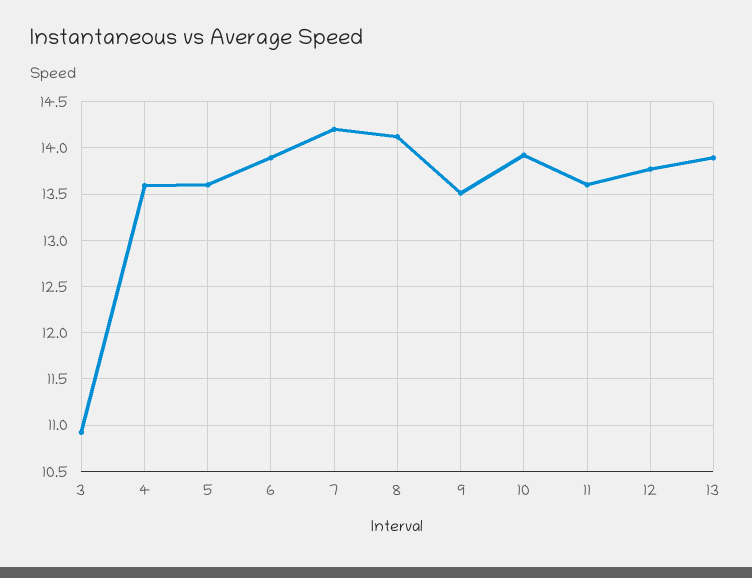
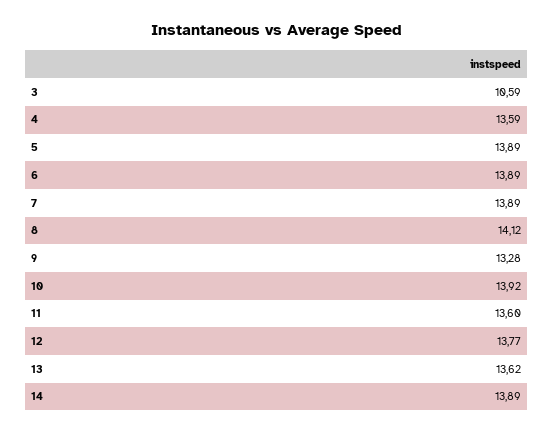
3: 10.9 -> 10.59
5: 13.6 -> 13.89
7: 14.2 -> 13.89
9: 13.5 -> 13.28
13: 13.9 -> 13.62
14: none -> 13.89

